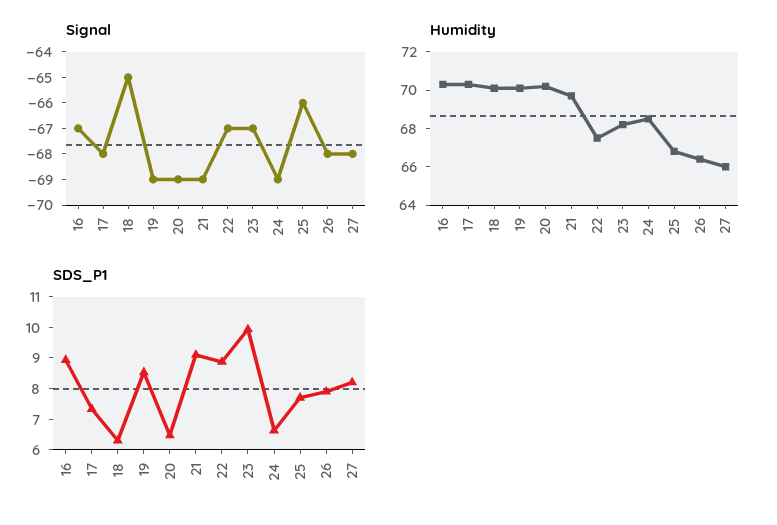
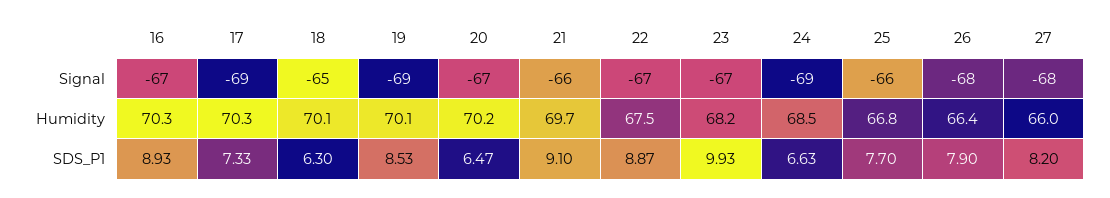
Signal, 17: -68 -> -69
Signal, 20: -69 -> -67
Signal, 21: -69 -> -66

